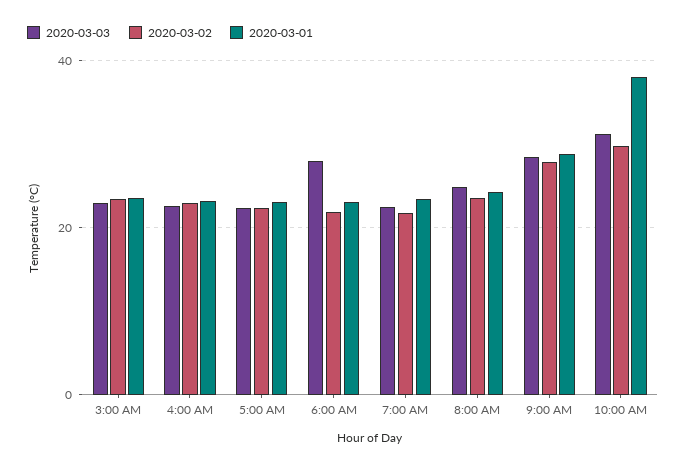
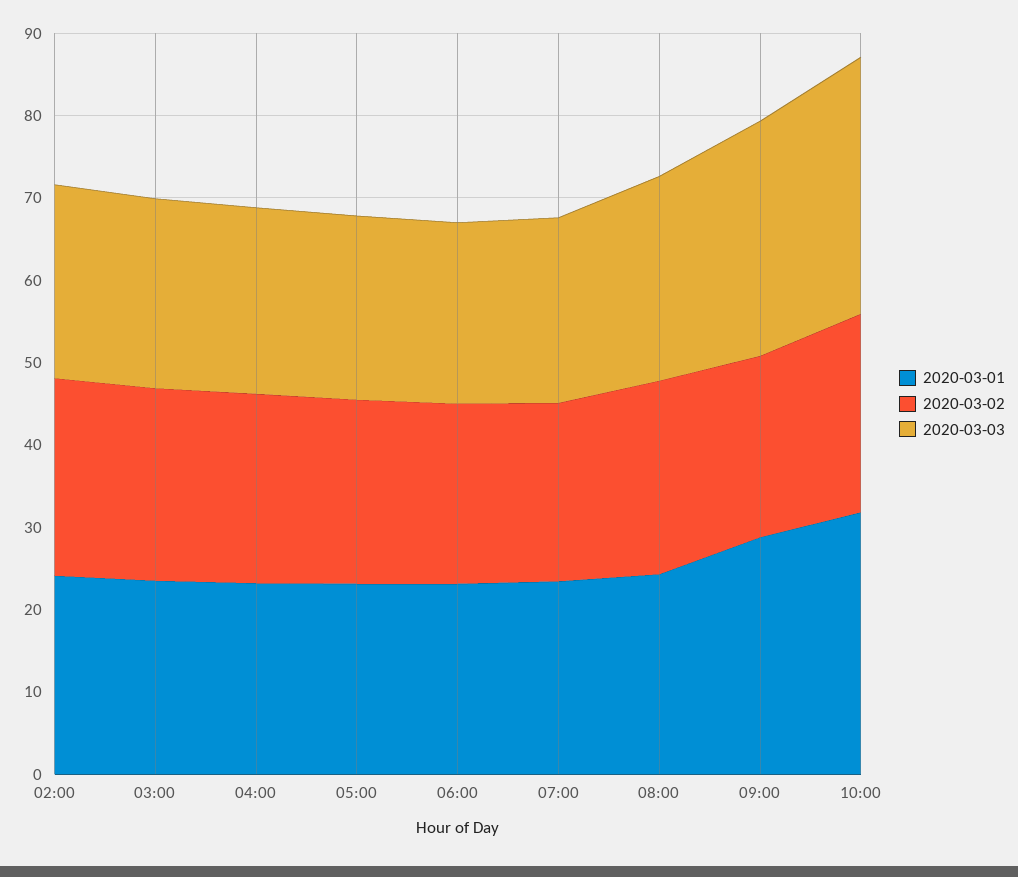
2020-03-03, 6:00 AM: 28 -> 22
2020-03-02, 9:00 AM: 28 -> 22
2020-03-02, 10:00 AM: 30 -> 24
2020-03-01, 10:00 AM: 38 -> 32
2020-03-01, 02:00: none -> 24
2020-03-02, 02:00: none -> 24
2020-03-03, 02:00: none -> 24

